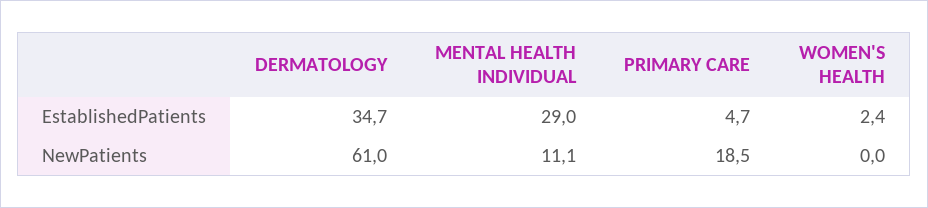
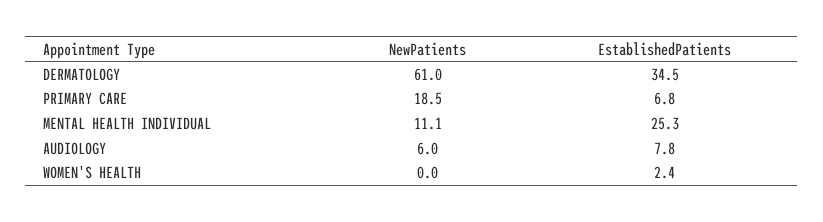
DERMATOLOGY, EstablishedPatients: 34.7 -> 34.5
MENTAL HEALTH INDIVIDUAL, EstablishedPatients: 29 -> 25.3
PRIMARY CARE, EstablishedPatients: 4.7 -> 6.8
AUDIOLOGY, NewPatients: none -> 6
AUDIOLOGY, EstablishedPatients: none -> 7.8

